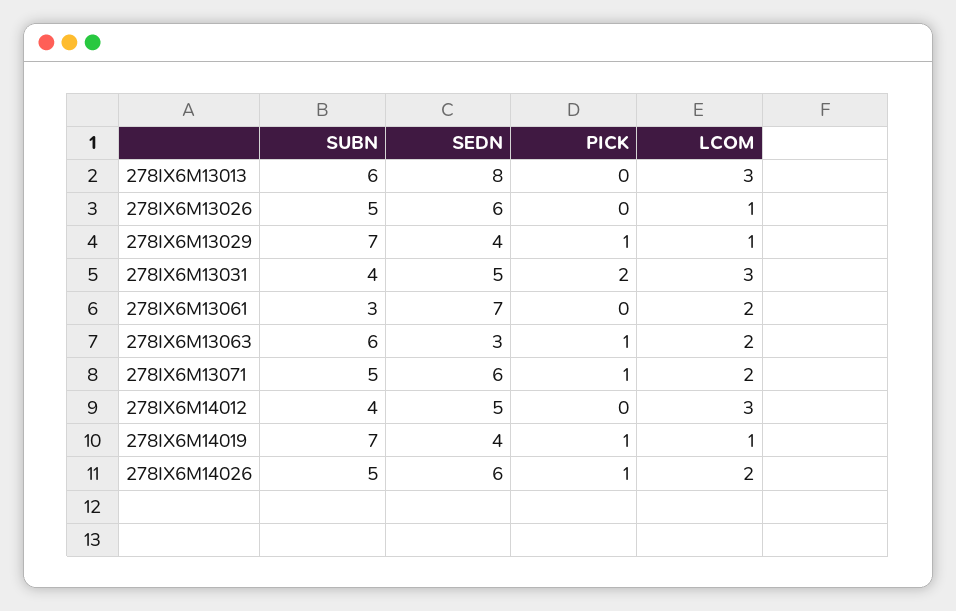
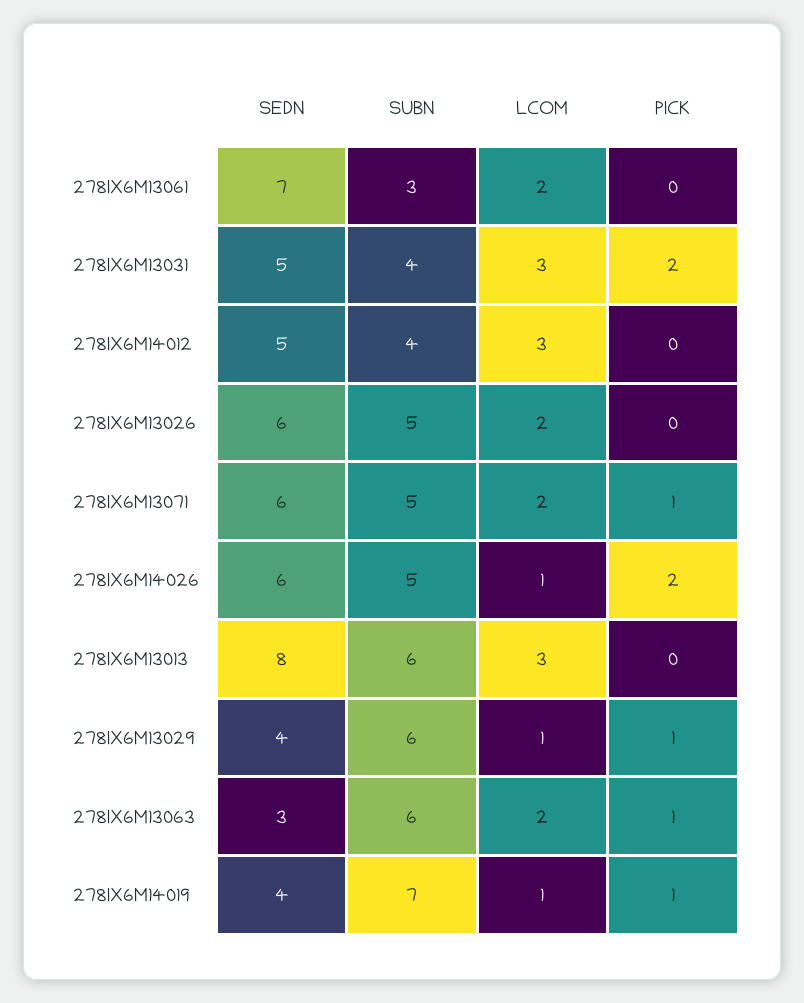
LCOM, 278IX6M13026: 1 -> 2
SUBN, 278IX6M13029: 7 -> 6
PICK, 278IX6M14026: 1 -> 2
LCOM, 278IX6M14026: 2 -> 1

